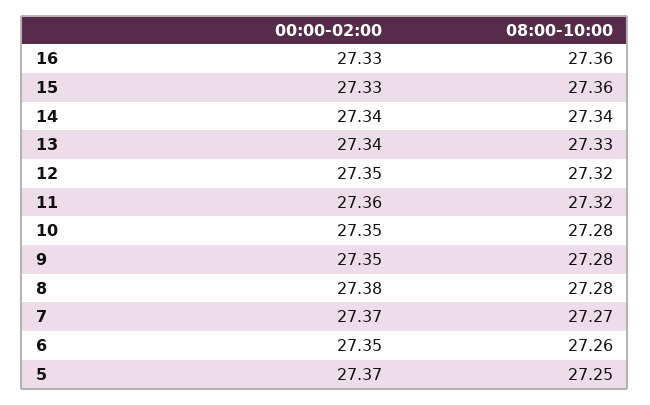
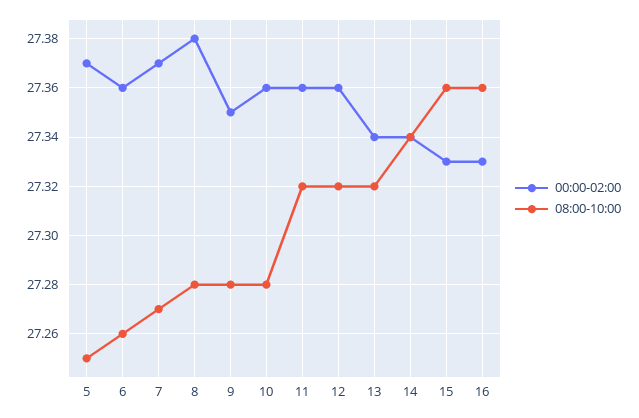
08:00-10:00, 13: 27.33 -> 27.32
00:00-02:00, 12: 27.35 -> 27.36
00:00-02:00, 10: 27.35 -> 27.36
00:00-02:00, 6: 27.35 -> 27.36

